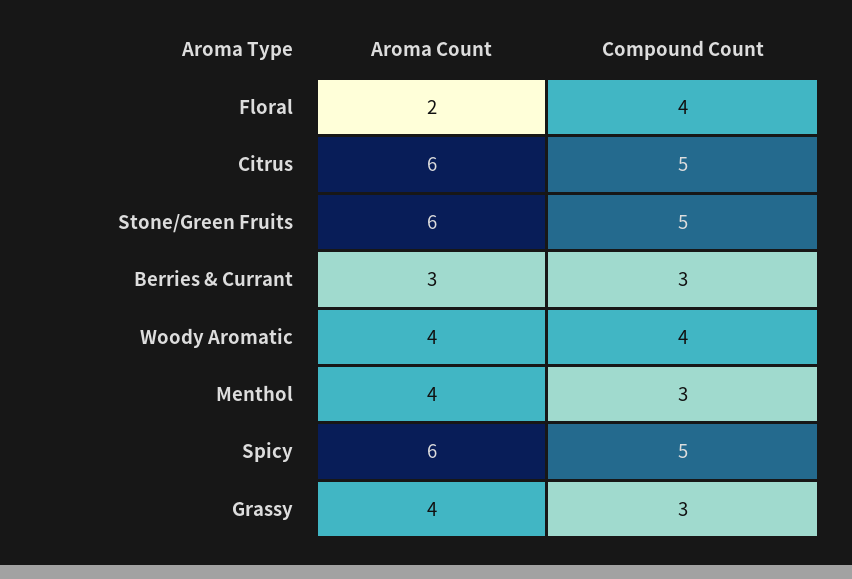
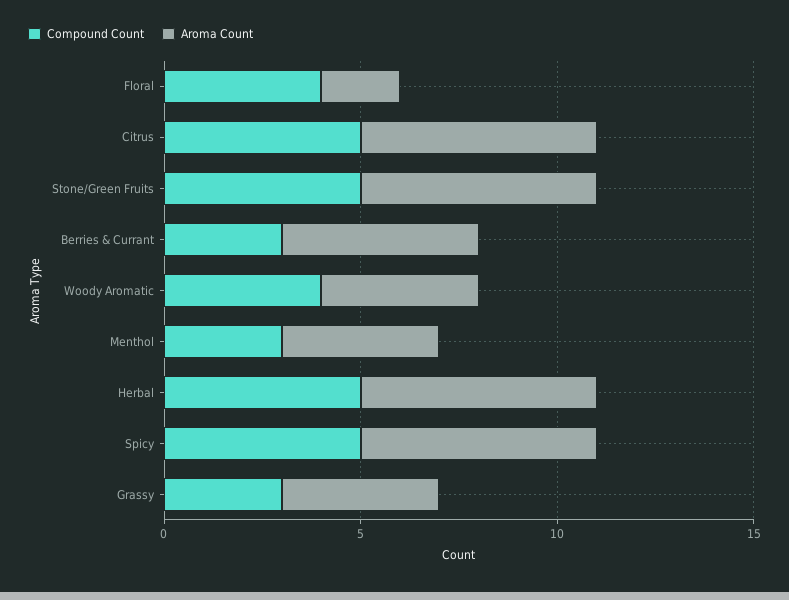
Aroma Count, Berries & Currant: 3 -> 5
Compound Count, Herbal: none -> 5
Aroma Count, Herbal: none -> 6

